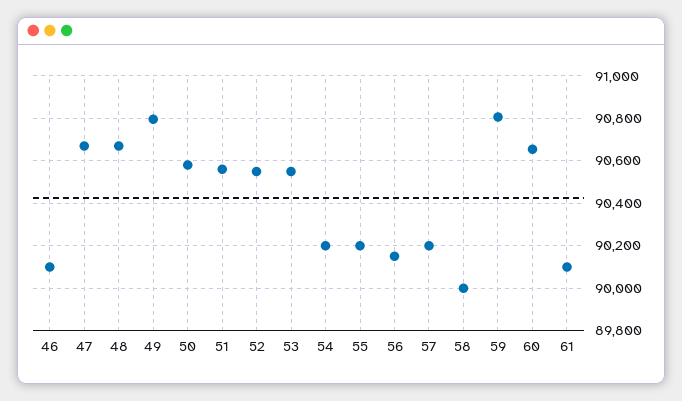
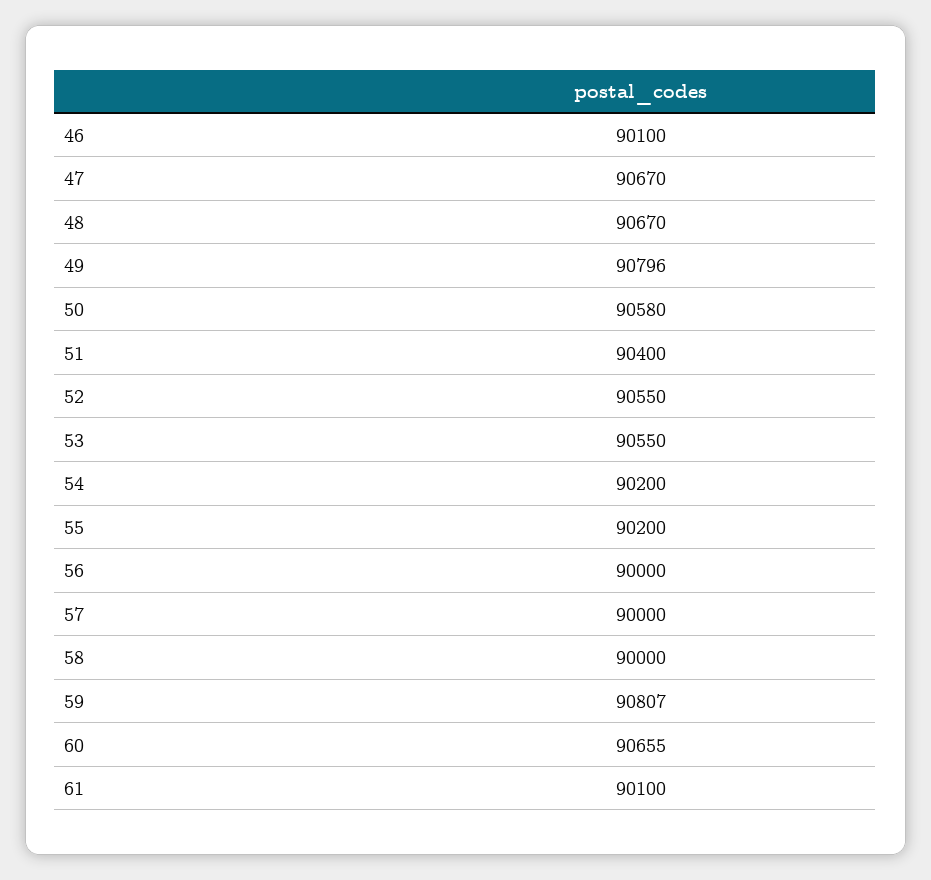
51: 90550 -> 90400
56: 90150 -> 90000
57: 90200 -> 90000

